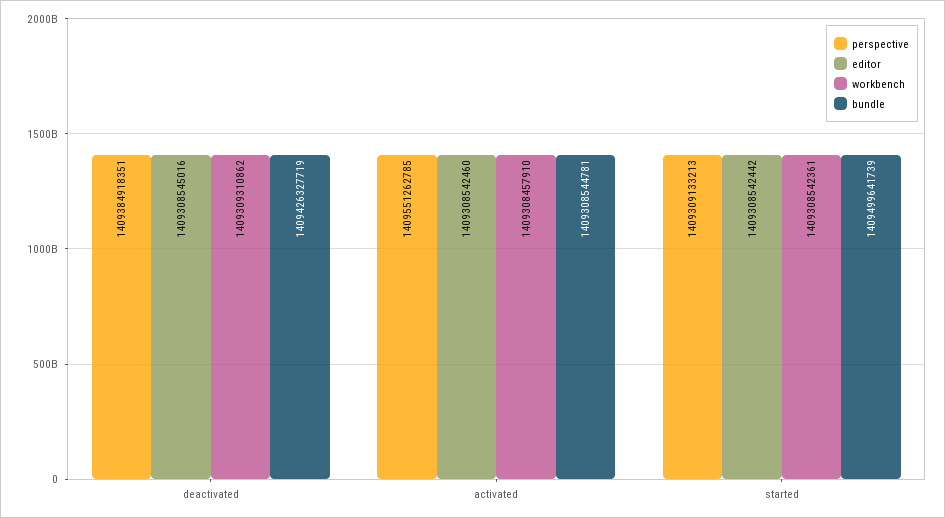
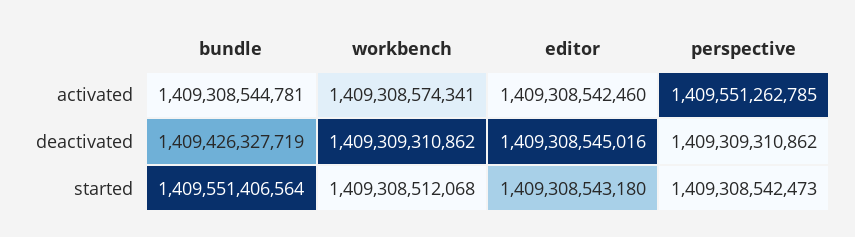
perspective, deactivated: 1409384918351 -> 1409309310862
workbench, activated: 1409308457910 -> 1409308574341
perspective, started: 1409309133213 -> 1409308542473
editor, started: 1409308542442 -> 1409308543180
workbench, started: 1409308542361 -> 1409308512068
bundle, started: 1409499641739 -> 1409551406564

